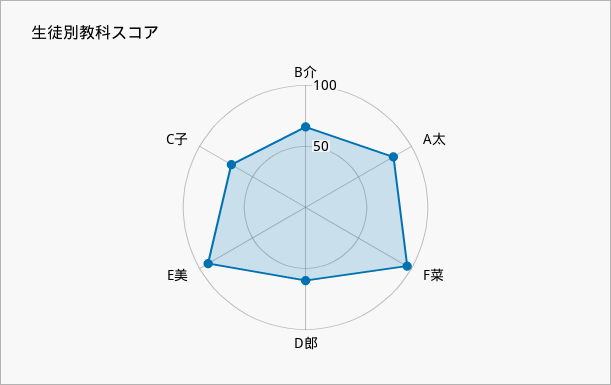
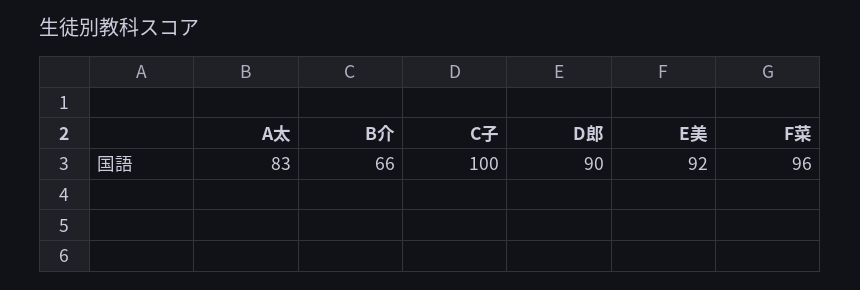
D郎: 60 -> 90
C子: 70 -> 100

